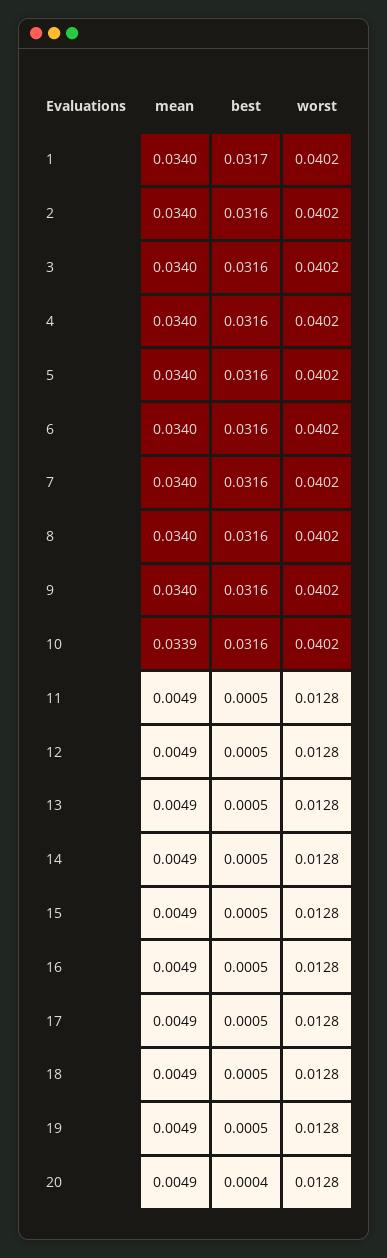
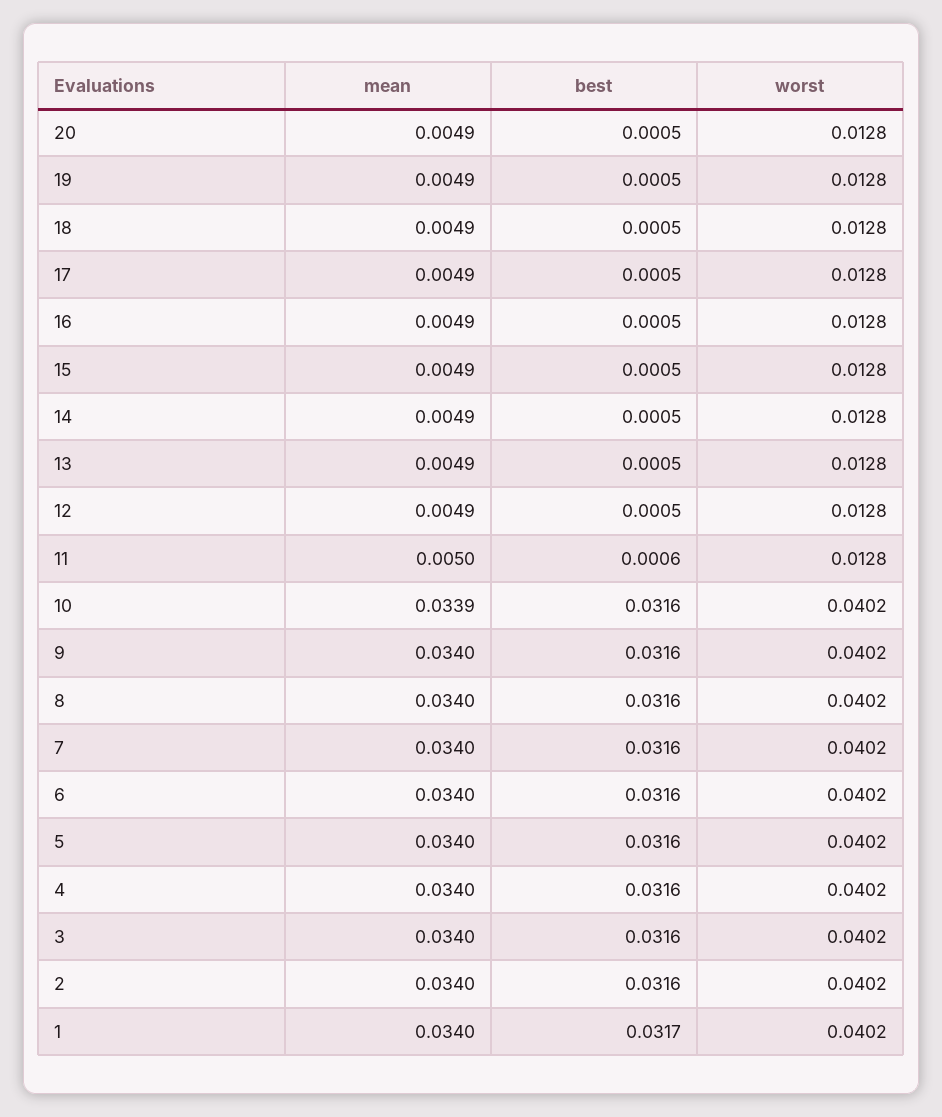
mean, 11: 0.0049 -> 0.005
best, 11: 0.0005 -> 0.0006
best, 20: 0.0004 -> 0.0005

